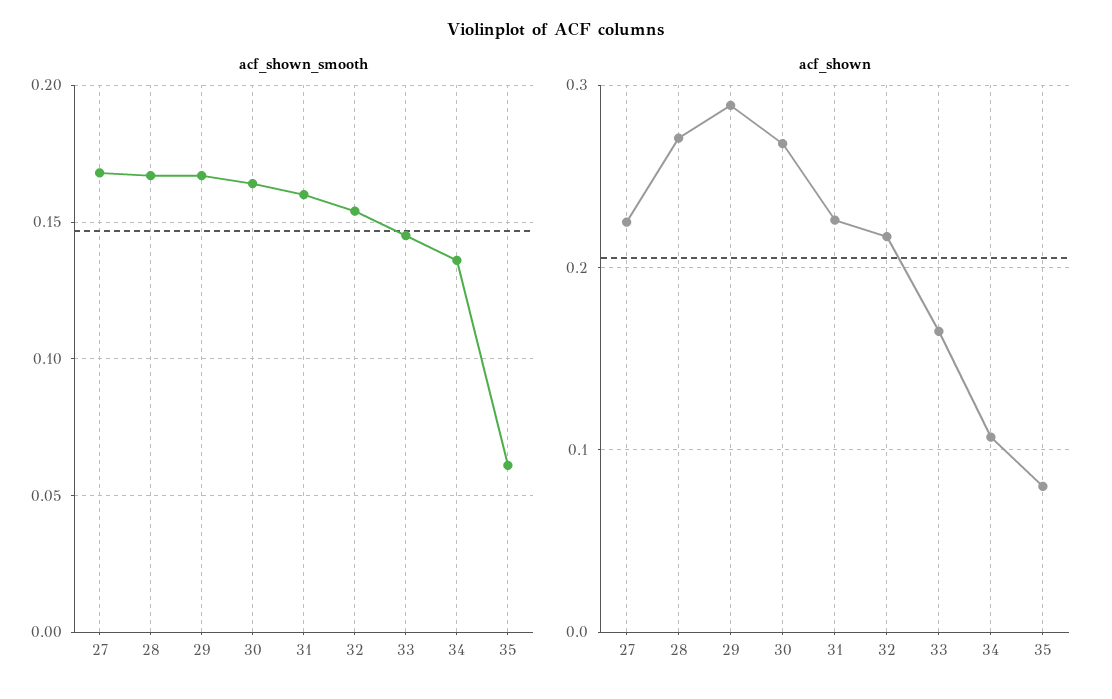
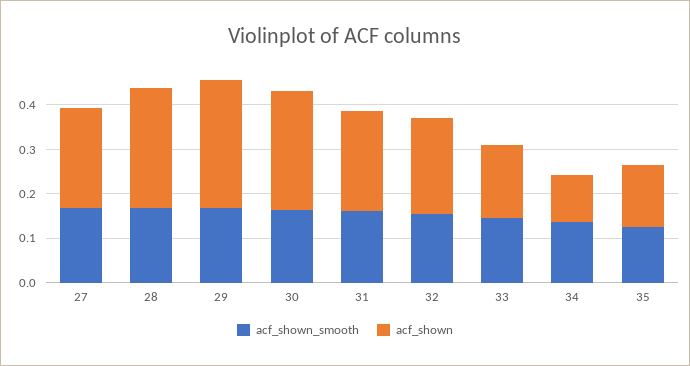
acf_shown_smooth, 35: 0.06 -> 0.12
acf_shown, 35: 0.08 -> 0.14

